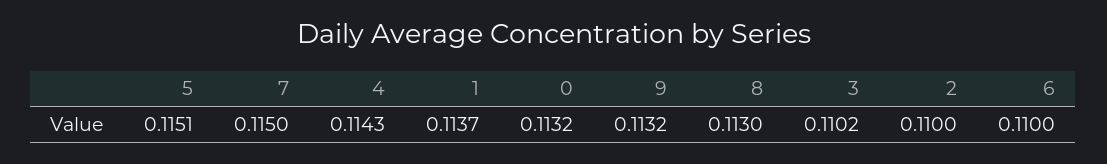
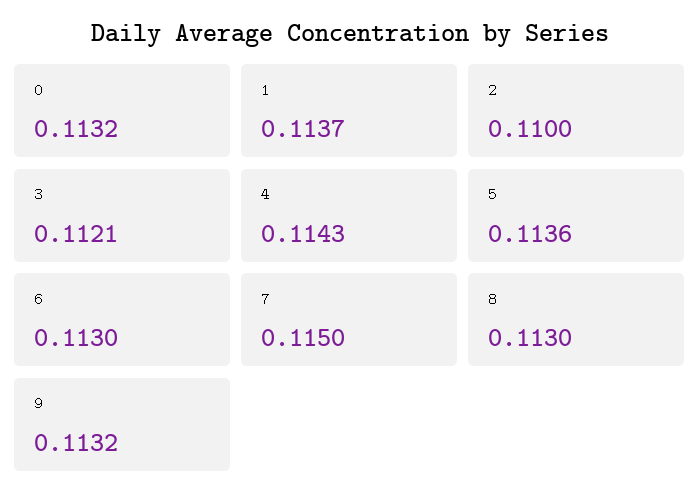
5: 0.1151 -> 0.1136
3: 0.1102 -> 0.1121
6: 0.11 -> 0.113

